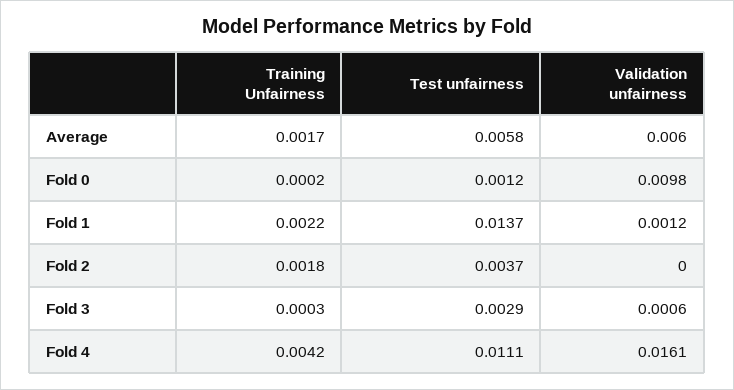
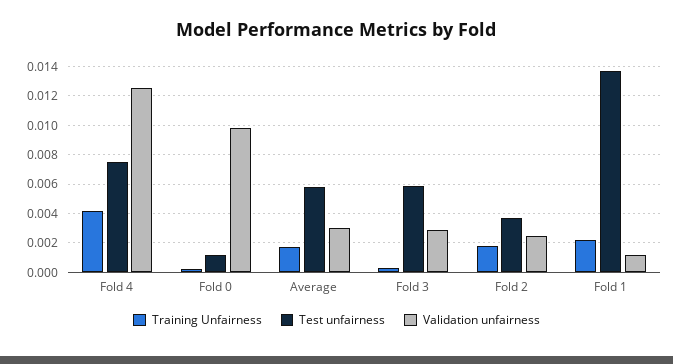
Validation unfairness, Average: 0.006 -> 0.003
Validation unfairness, Fold 2: 0 -> 0.0025
Test unfairness, Fold 3: 0.0029 -> 0.006
Validation unfairness, Fold 3: 0.0006 -> 0.003
Test unfairness, Fold 4: 0.0111 -> 0.0075
Validation unfairness, Fold 4: 0.0161 -> 0.0125

